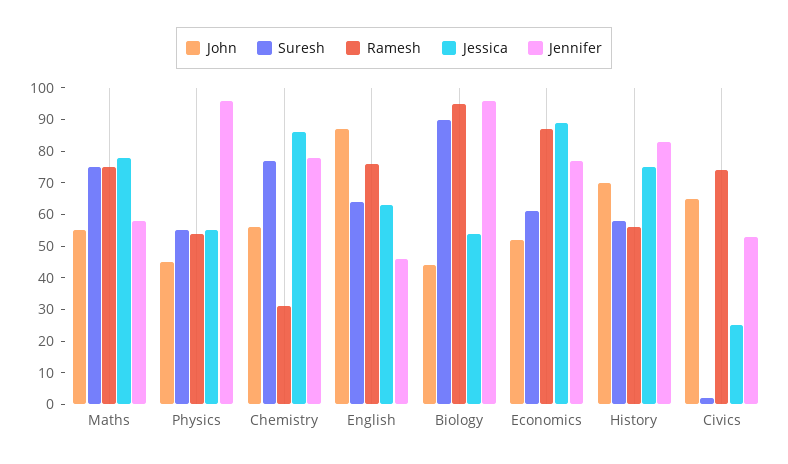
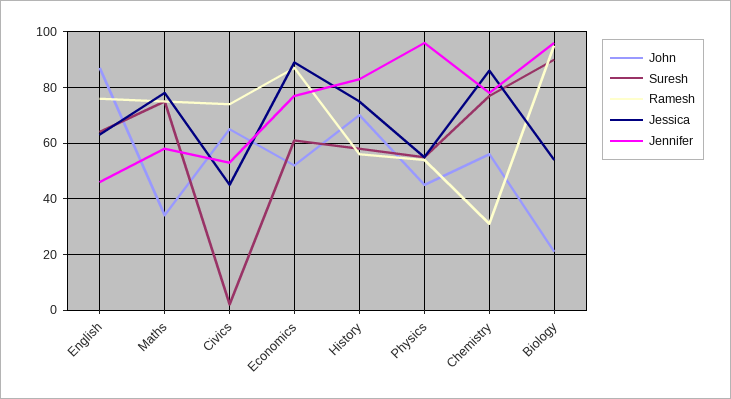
John, Maths: 55 -> 35
John, Biology: 45 -> 20
Jessica, Civics: 25 -> 45

